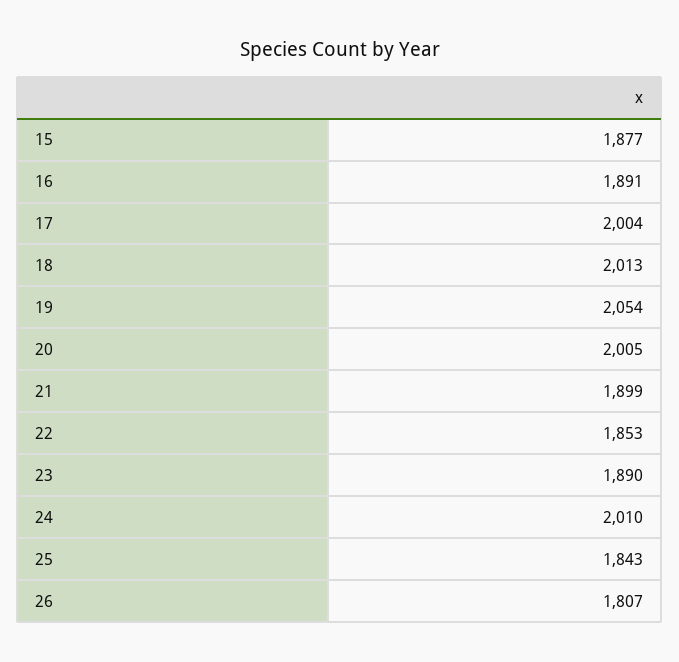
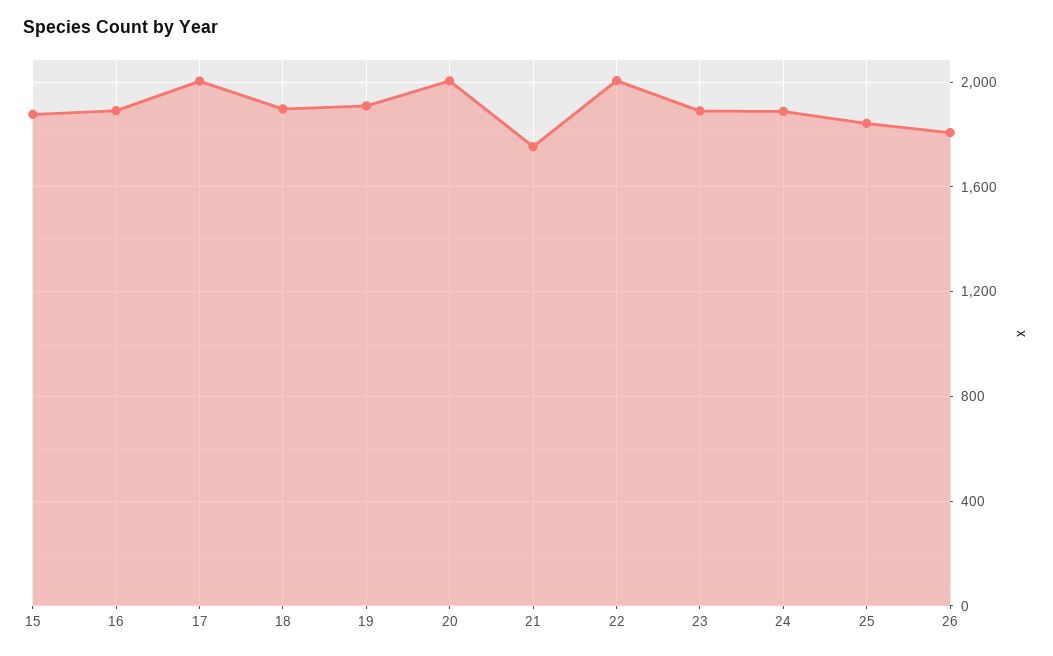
18: 2013 -> 1900
19: 2054 -> 1900
21: 1899 -> 1750
22: 1853 -> 2000
24: 2010 -> 1900

